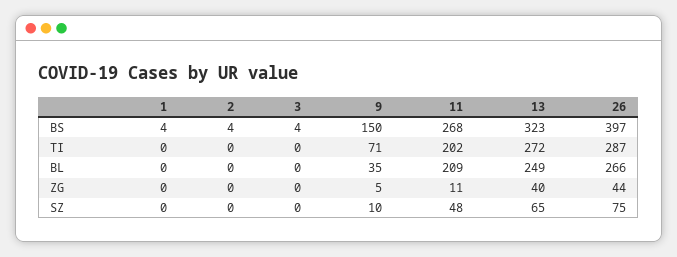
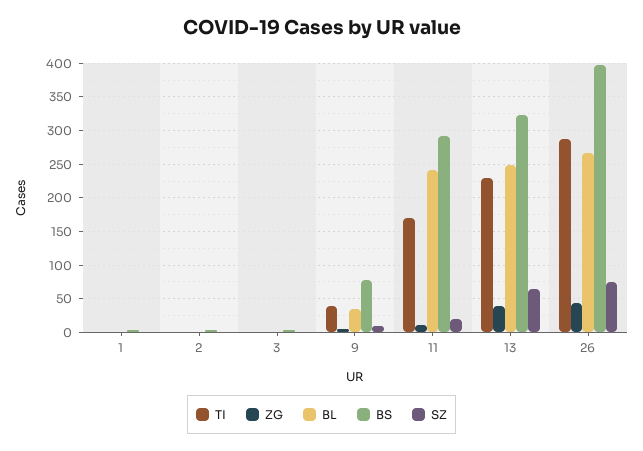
BS, 9: 150 -> 80
BS, 11: 268 -> 290
TI, 9: 71 -> 40
TI, 11: 202 -> 170
TI, 13: 272 -> 230
BL, 11: 209 -> 240
SZ, 11: 48 -> 20

